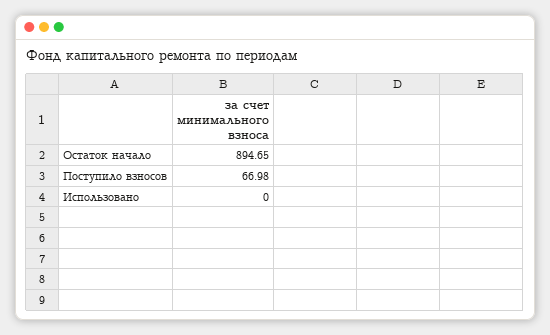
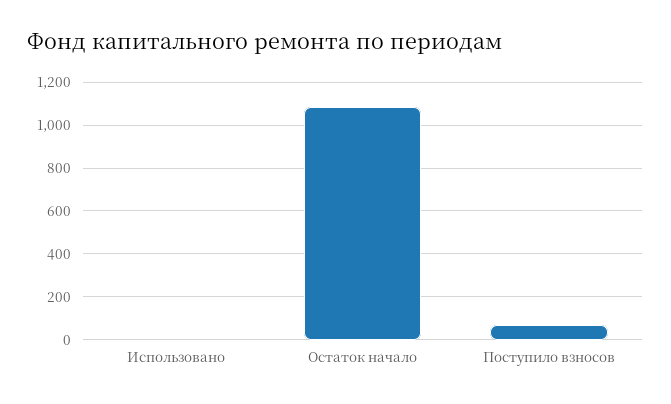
Остаток начало: 894.65 -> 1100

